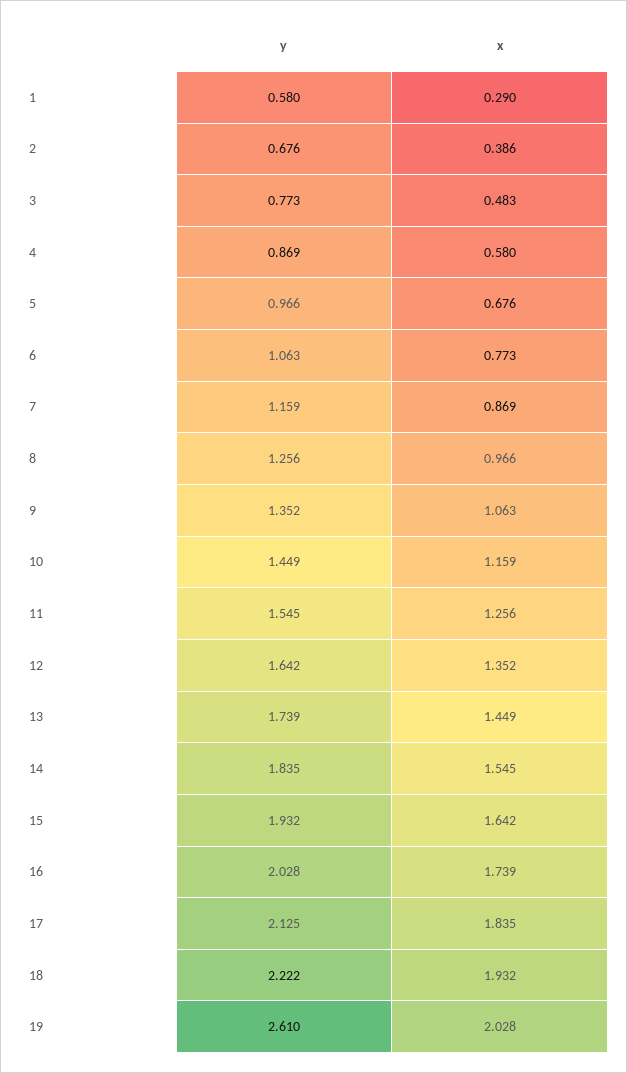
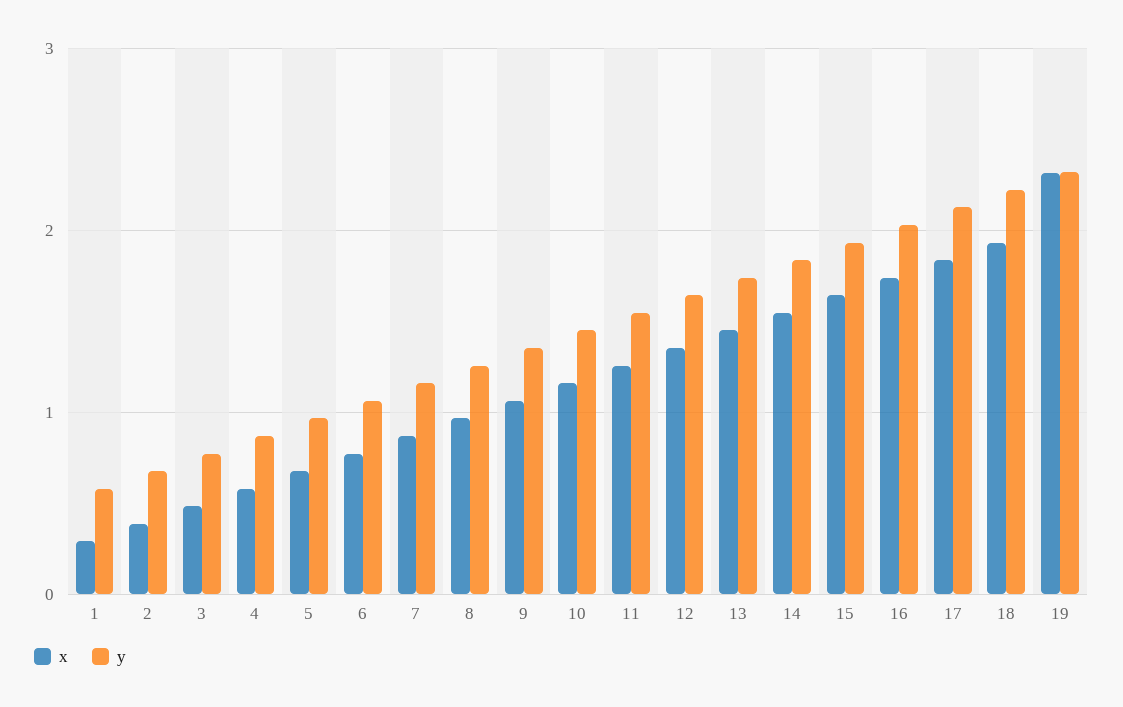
y, 19: 2.61 -> 2.3
x, 19: 2.028 -> 2.3

